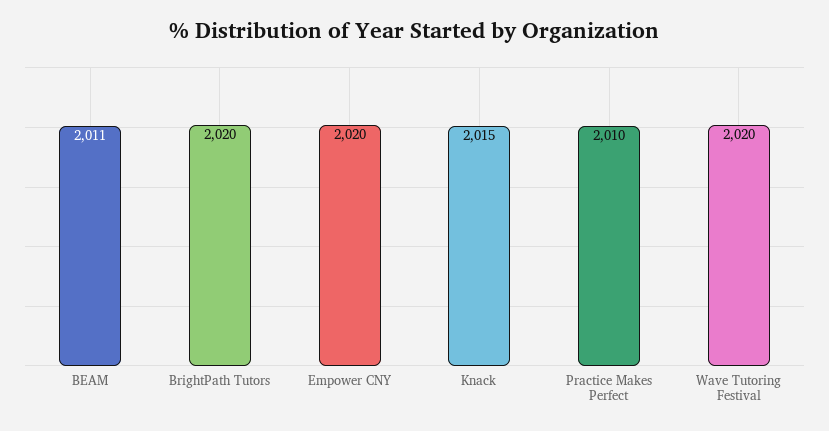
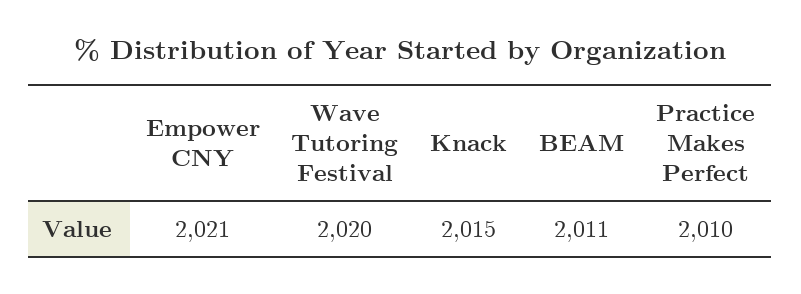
BrightPath Tutors: 2020 -> none
Empower CNY: 2020 -> 2021

